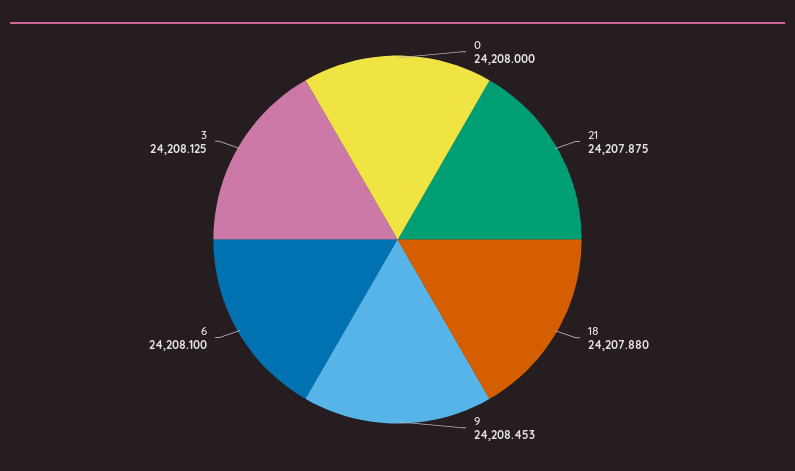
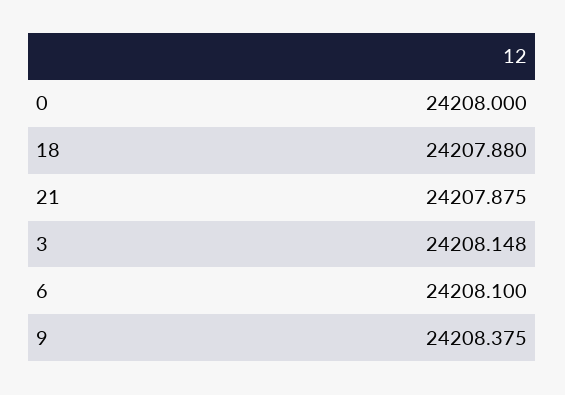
9: 24208.453 -> 24208.375
3: 24208.125 -> 24208.148

